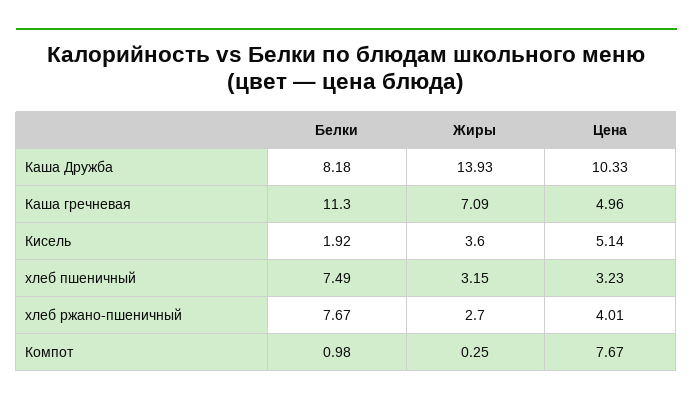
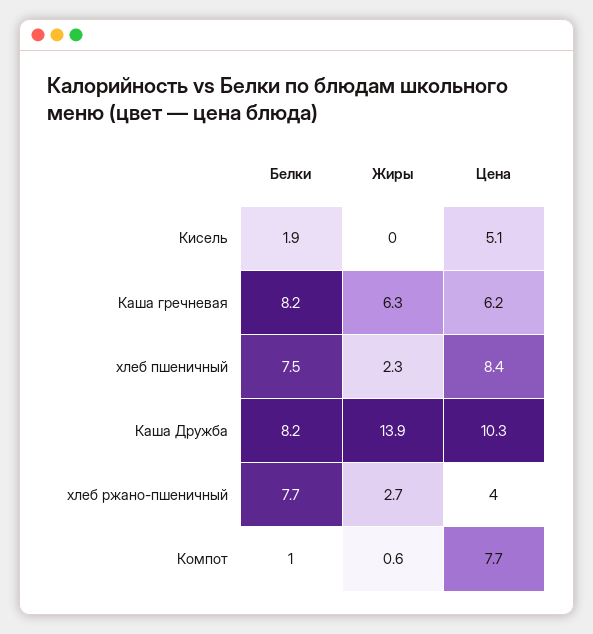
Белки, Каша гречневая: 11.3 -> 8.2
Жиры, Каша гречневая: 7.09 -> 6.3
Цена, Каша гречневая: 4.96 -> 6.2
Жиры, Кисель: 3.6 -> 0
Жиры, хлеб пшеничный: 3.15 -> 2.3
Цена, хлеб пшеничный: 3.23 -> 8.4
Жиры, Компот: 0.25 -> 0.6

